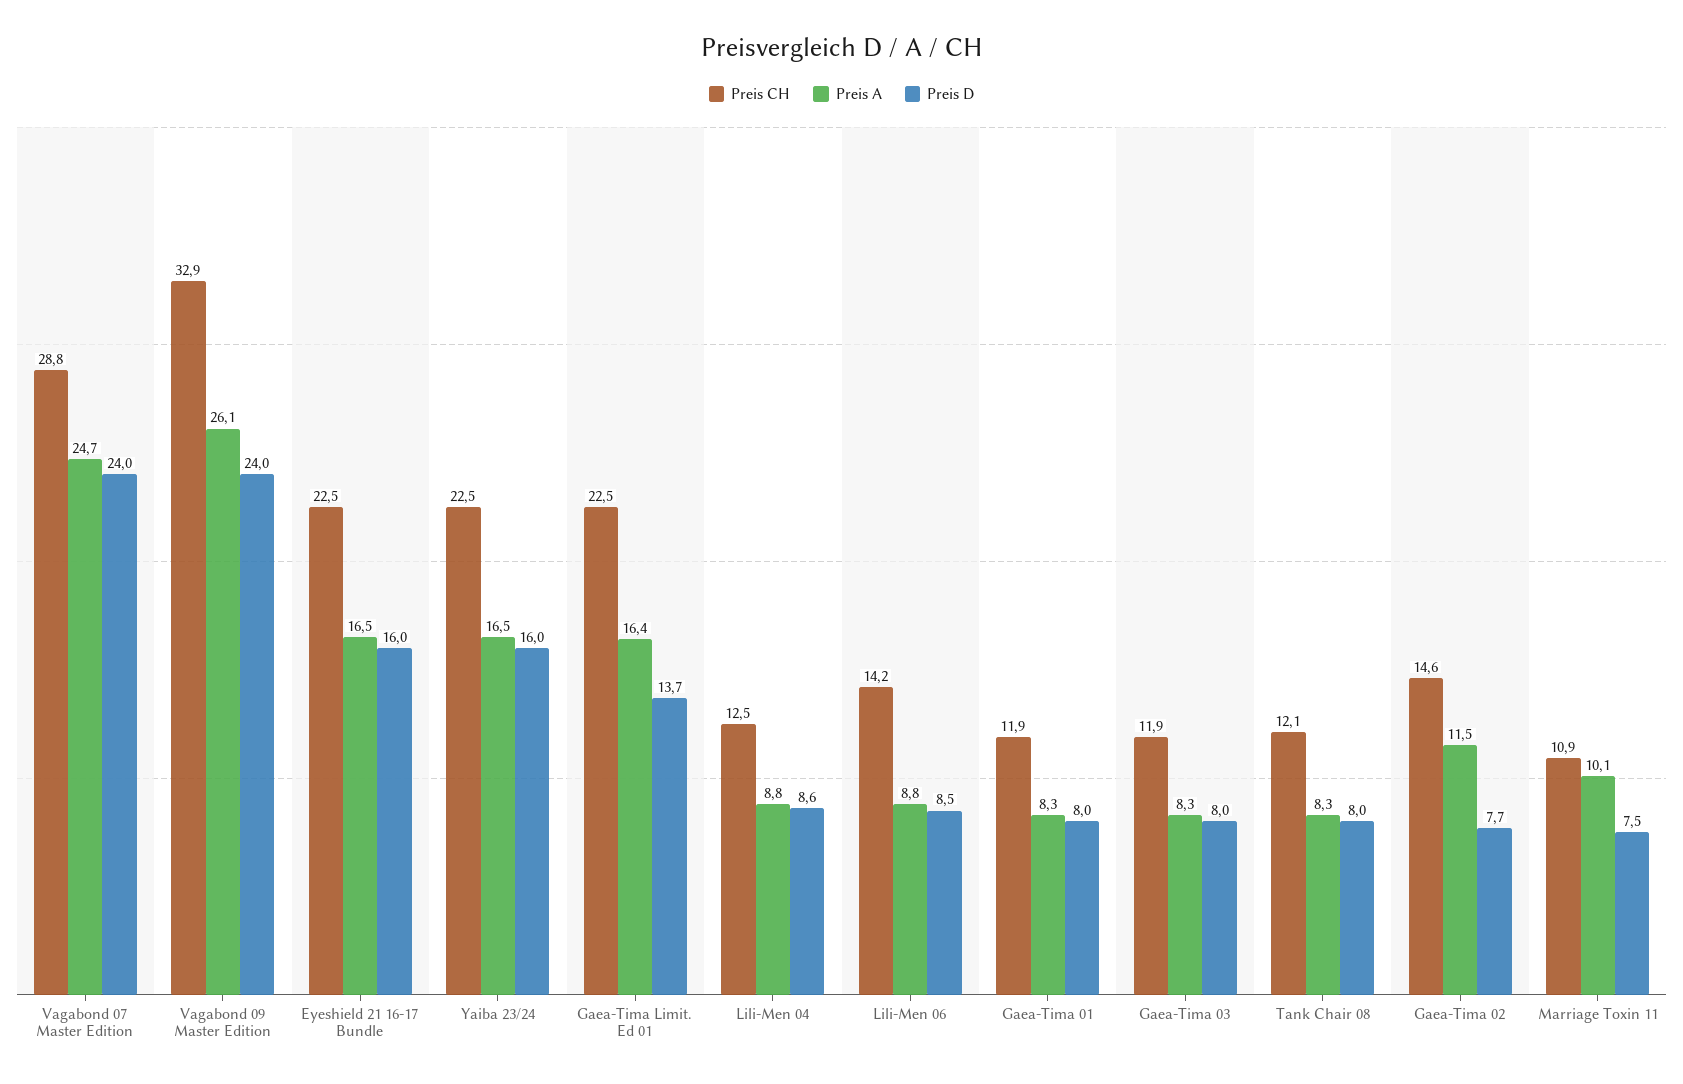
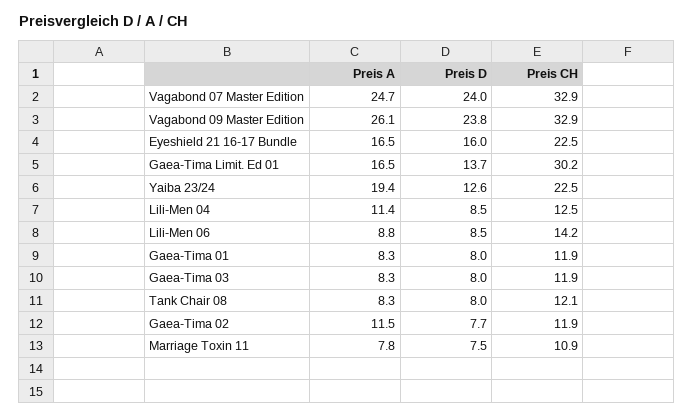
Preis CH, Vagabond 07 Master Edition: 28.8 -> 32.9
Preis D, Vagabond 09 Master Edition: 24 -> 23.8
Preis A, Yaiba 23/24: 16.5 -> 19.4
Preis D, Yaiba 23/24: 16 -> 12.6
Preis CH, Gaea-Tima Limit. Ed 01: 22.5 -> 30.2
Preis A, Gaea-Tima Limit. Ed 01: 16.4 -> 16.5
Preis A, Lili-Men 04: 8.8 -> 11.4
Preis D, Lili-Men 04: 8.6 -> 8.5
Preis CH, Gaea-Tima 02: 14.6 -> 11.9
Preis A, Marriage Toxin 11: 10.1 -> 7.8

